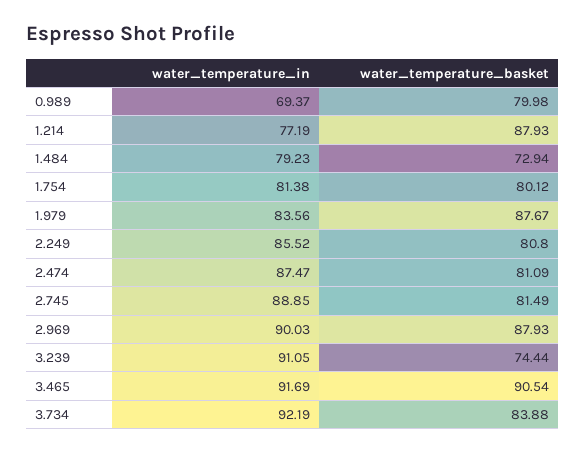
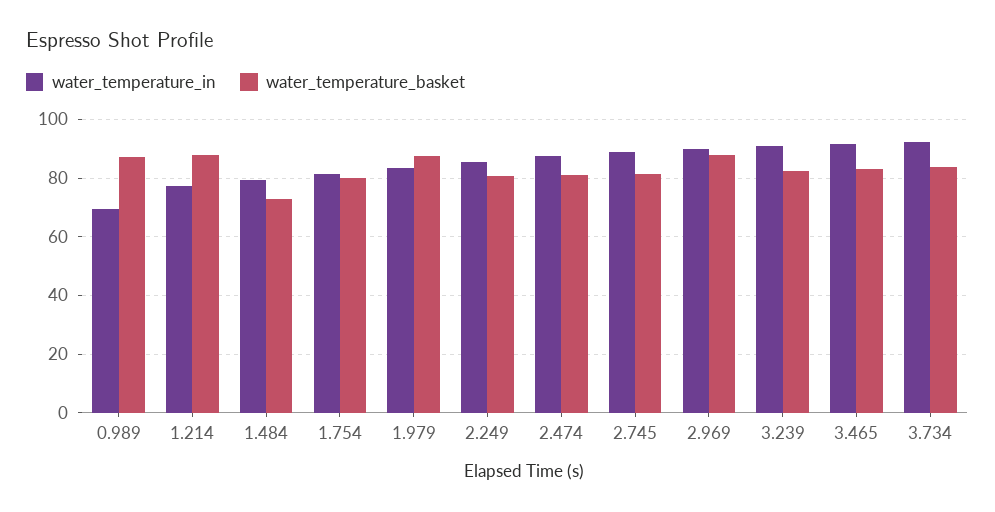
water_temperature_basket, 0.989: 79.98 -> 87.5
water_temperature_basket, 3.239: 74.44 -> 82.5
water_temperature_basket, 3.465: 90.54 -> 82.5

